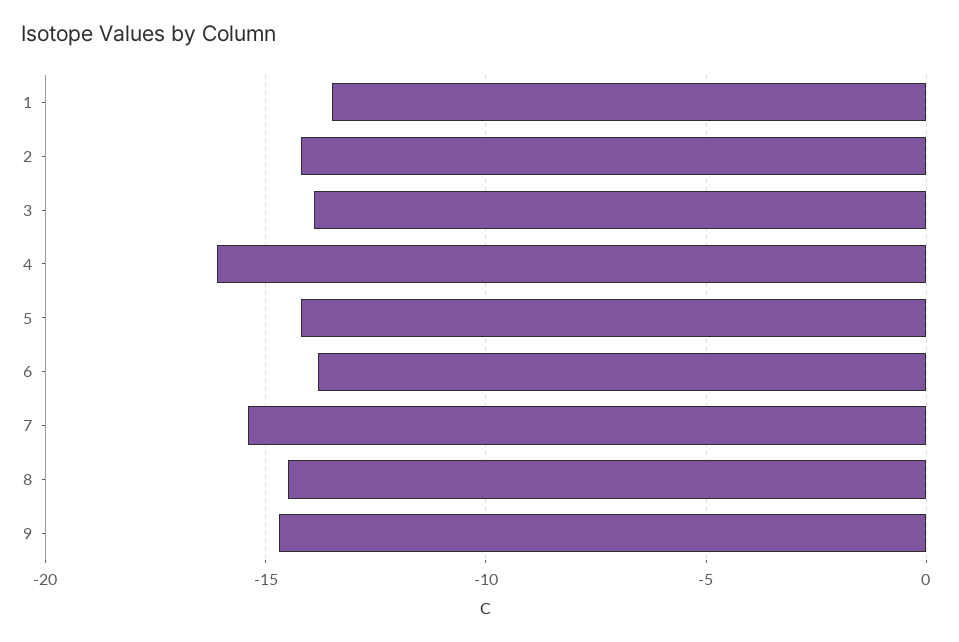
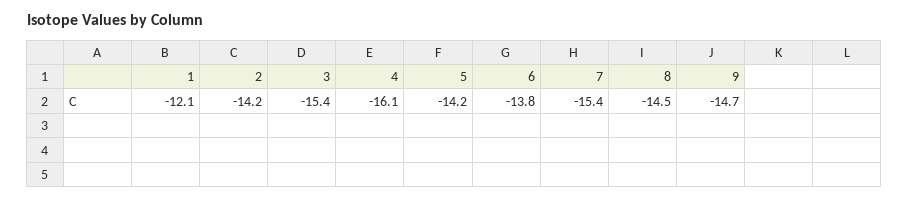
1: -13.5 -> -12.1
3: -14 -> -15.4

